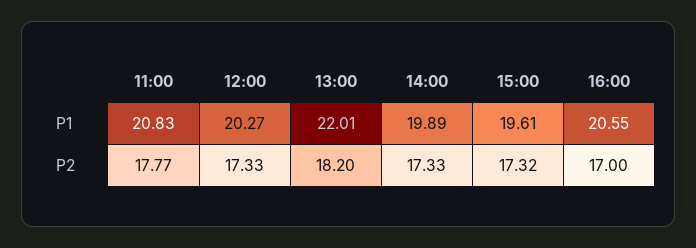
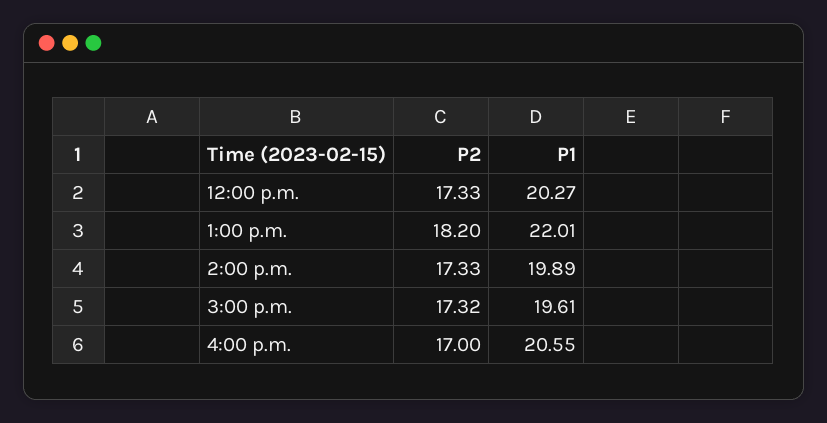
11:00, P1: 20.83 -> none
11:00, P2: 17.77 -> none

